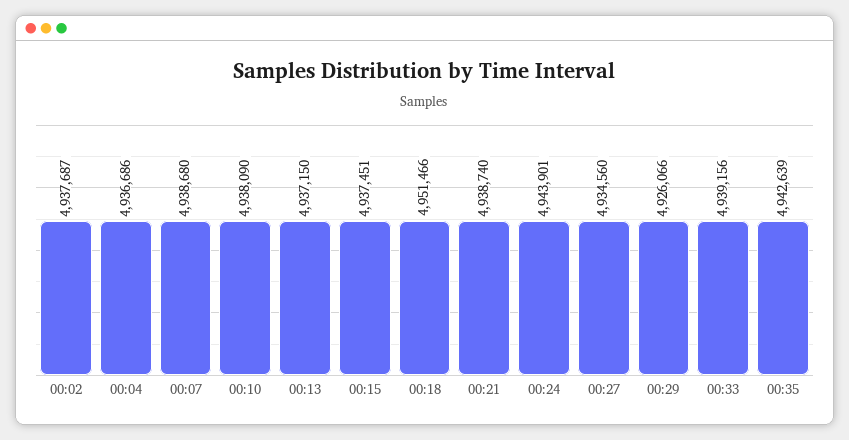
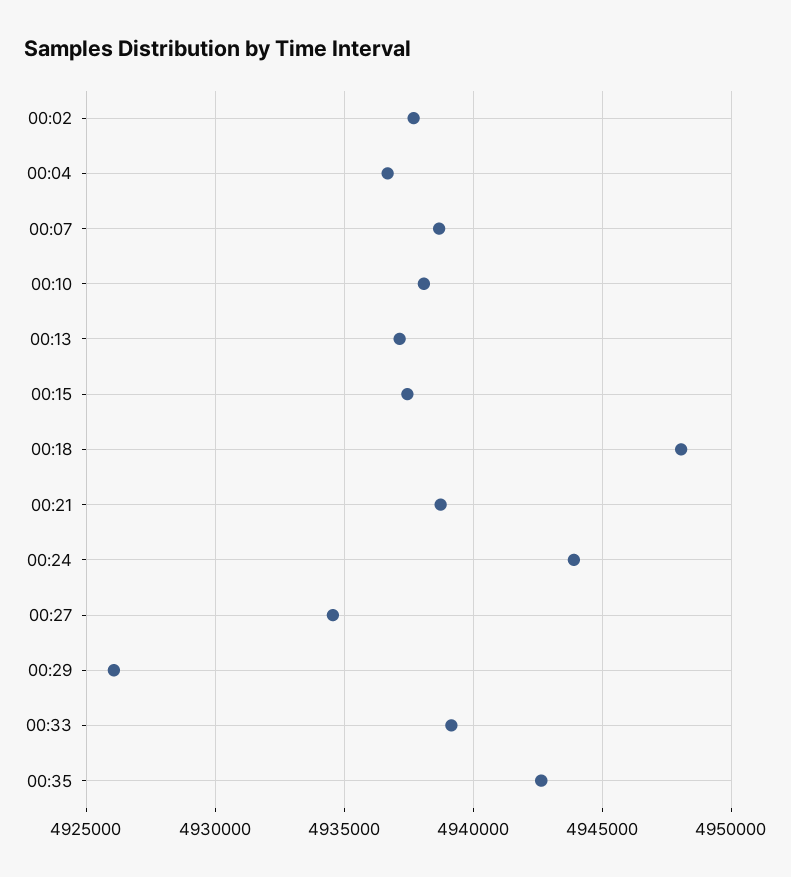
00:18: 4951466 -> 4948000

